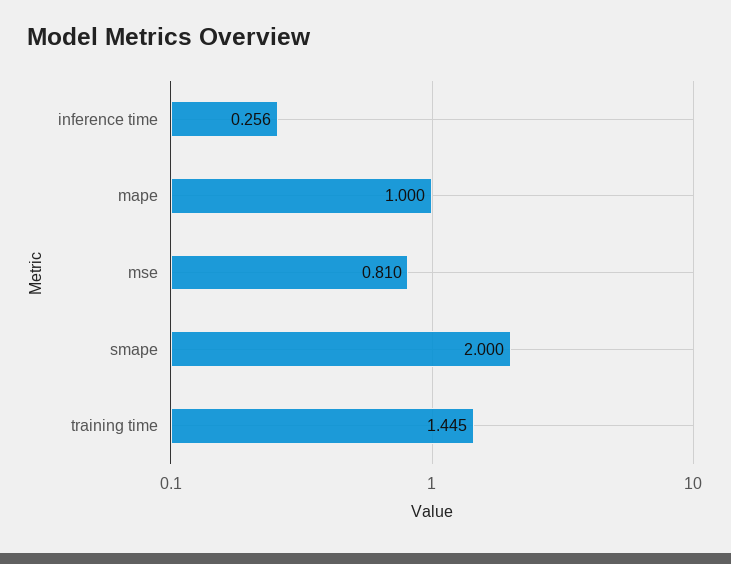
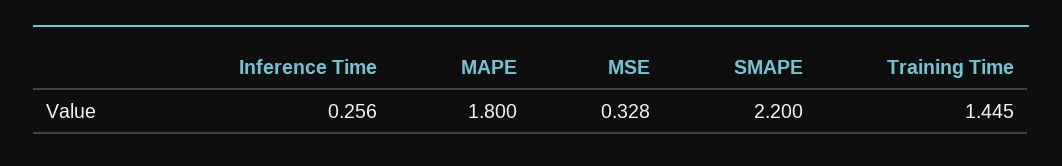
mape: 1 -> 1.8
mse: 0.81 -> 0.328
smape: 2 -> 2.2

